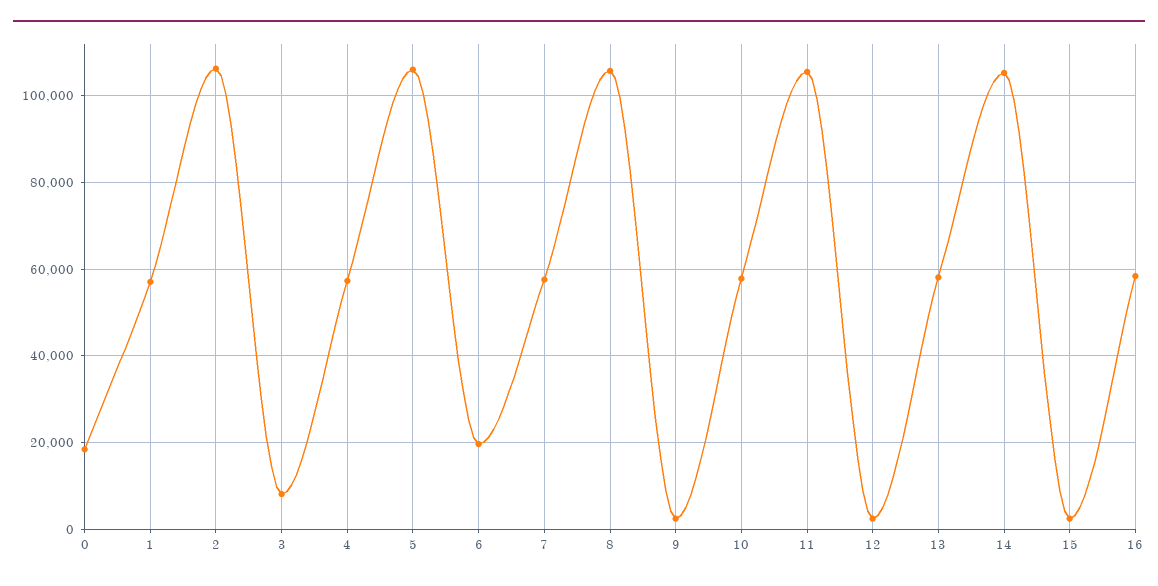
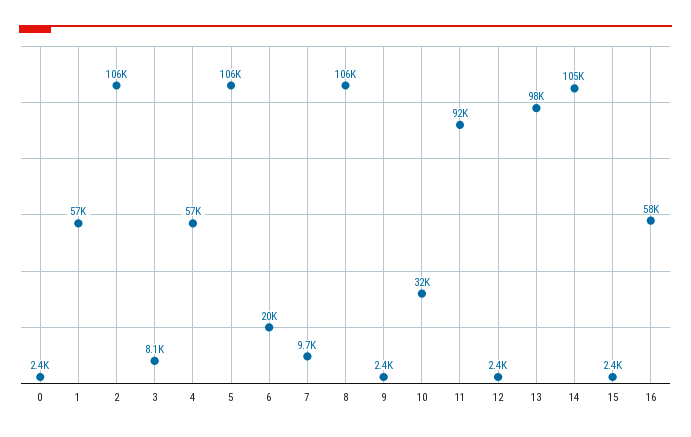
0: 18000 -> 2400
7: 58000 -> 9700
10: 58000 -> 32000
11: 106000 -> 92000
13: 58000 -> 98000

